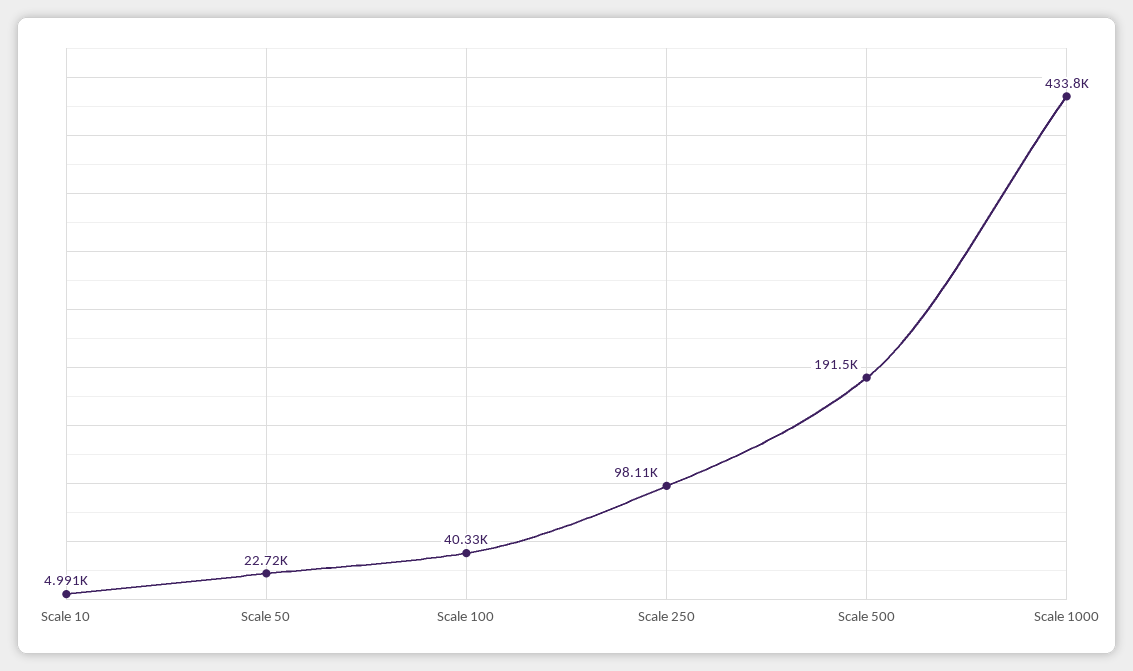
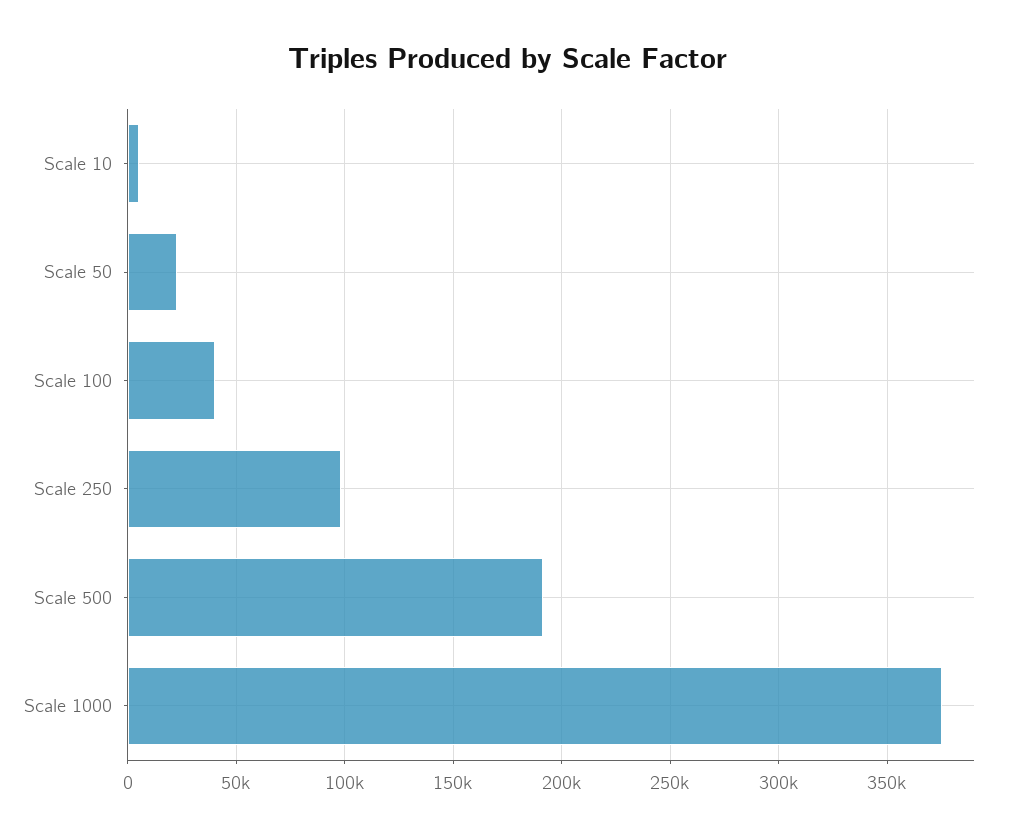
Scale 1000: 433800 -> 375000

